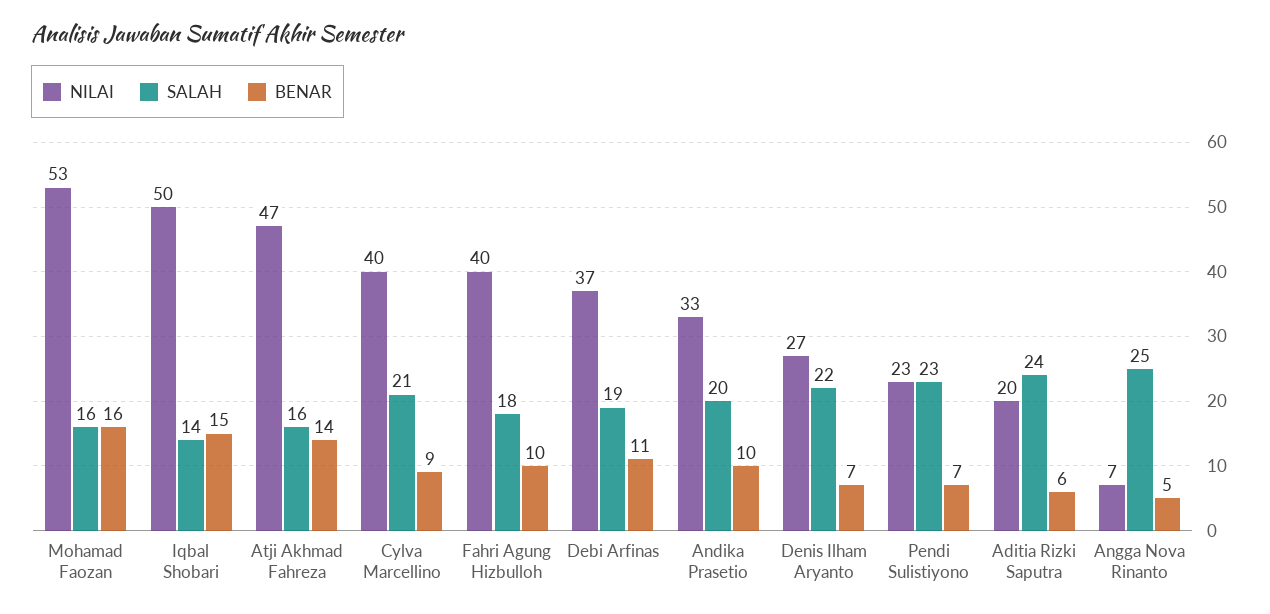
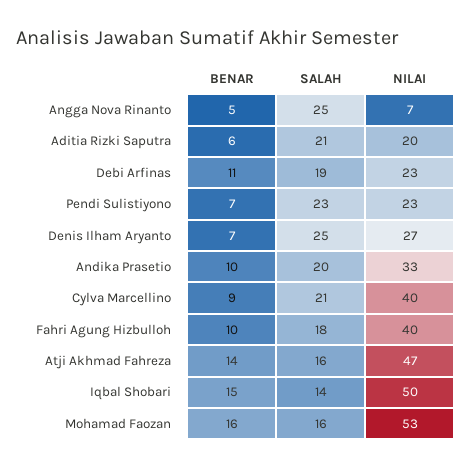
NILAI, Debi Arfinas: 37 -> 23
SALAH, Denis Ilham Aryanto: 22 -> 25
SALAH, Aditia Rizki Saputra: 24 -> 21

